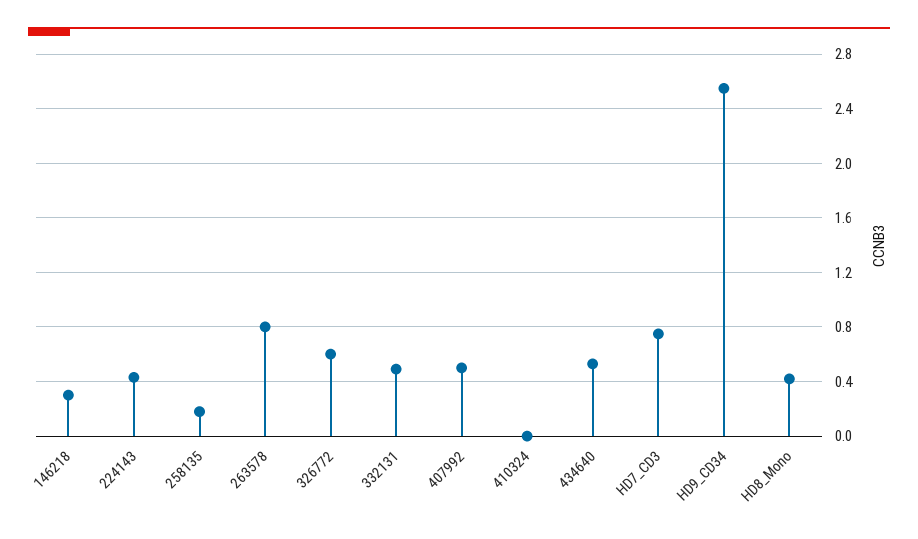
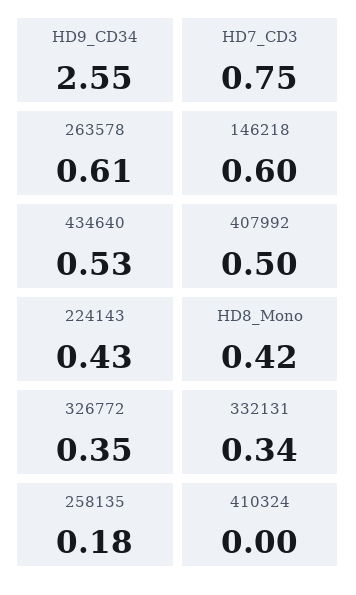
146218: 0.3 -> 0.6
263578: 0.8 -> 0.61
326772: 0.6 -> 0.35
332131: 0.5 -> 0.34

